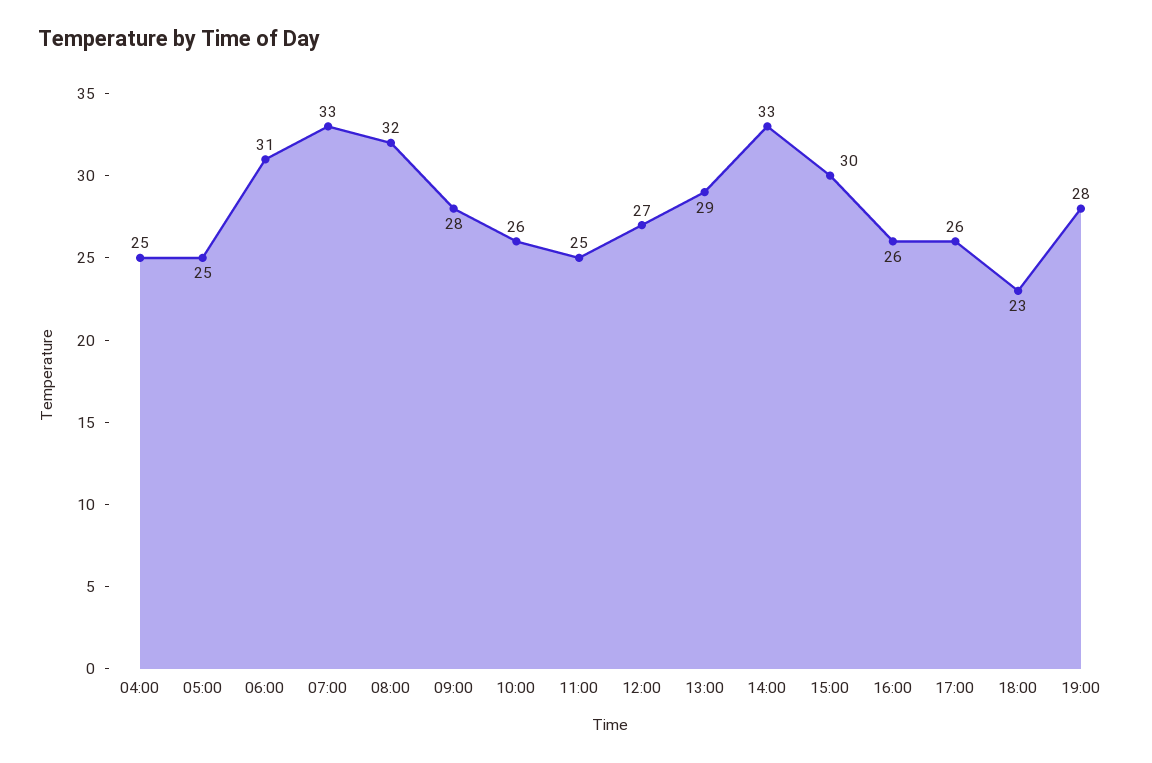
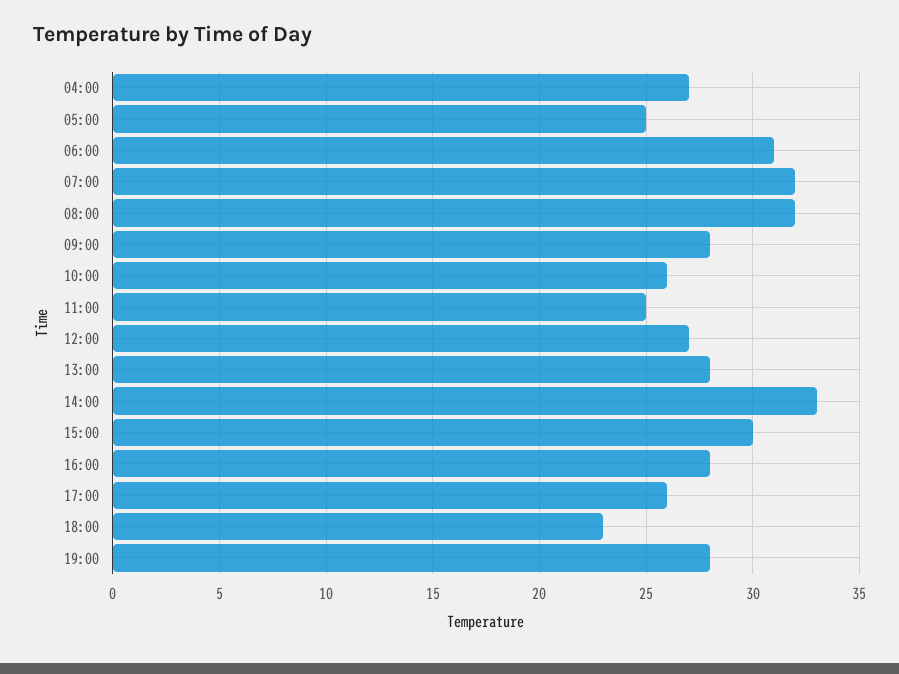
04:00: 25 -> 27
07:00: 33 -> 32
13:00: 29 -> 28
16:00: 26 -> 28

